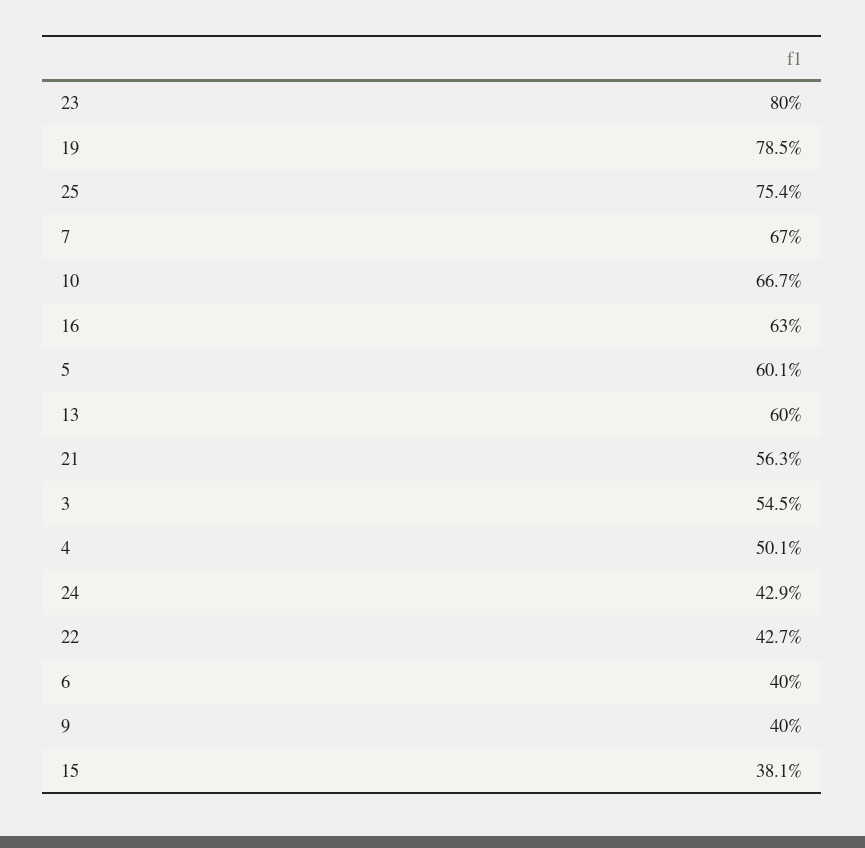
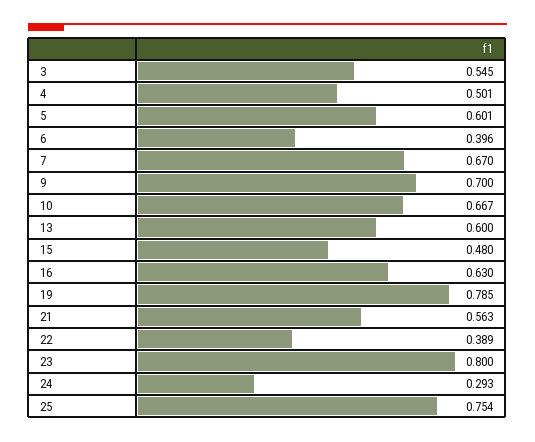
24: 0.429 -> 0.293
22: 0.427 -> 0.389
6: 0.4 -> 0.396
9: 0.4 -> 0.7
15: 0.381 -> 0.48

